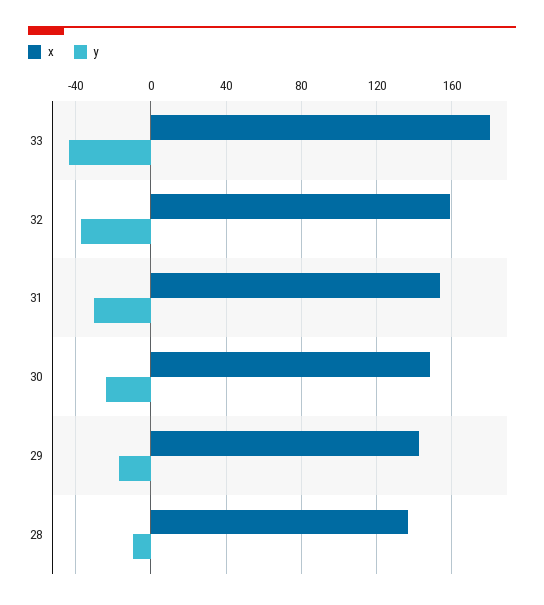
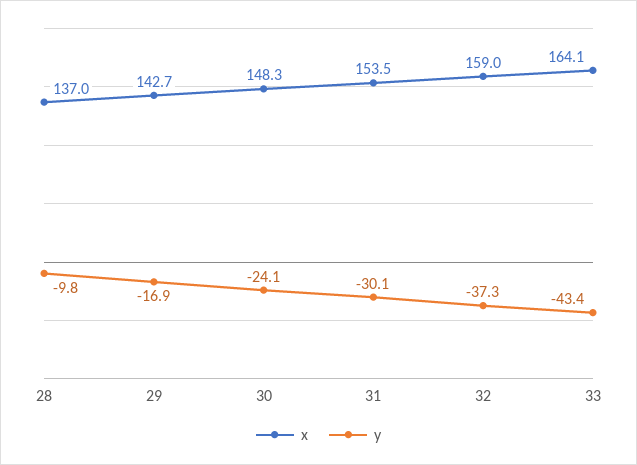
x, 33: 180 -> 164.1

